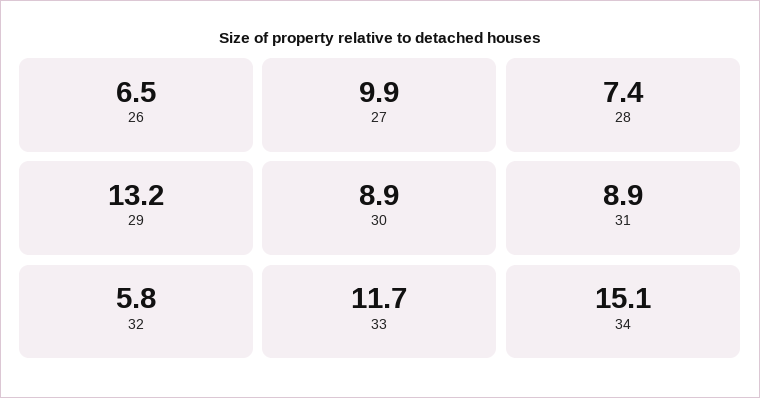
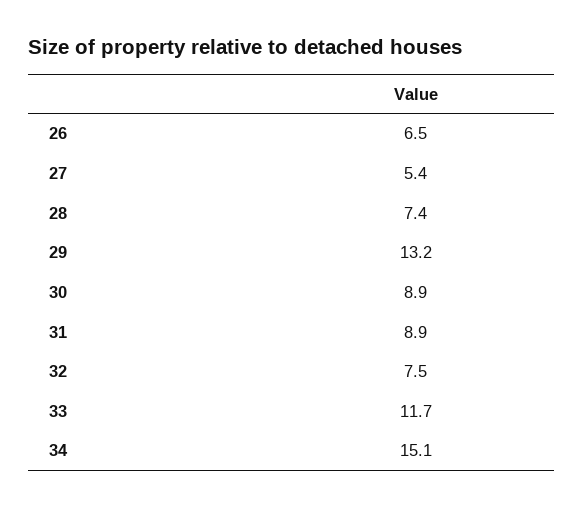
27: 9.9 -> 5.4
32: 5.8 -> 7.5

